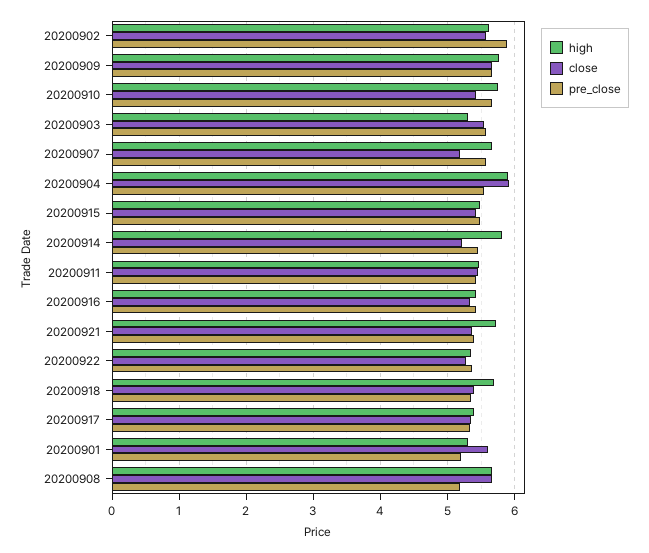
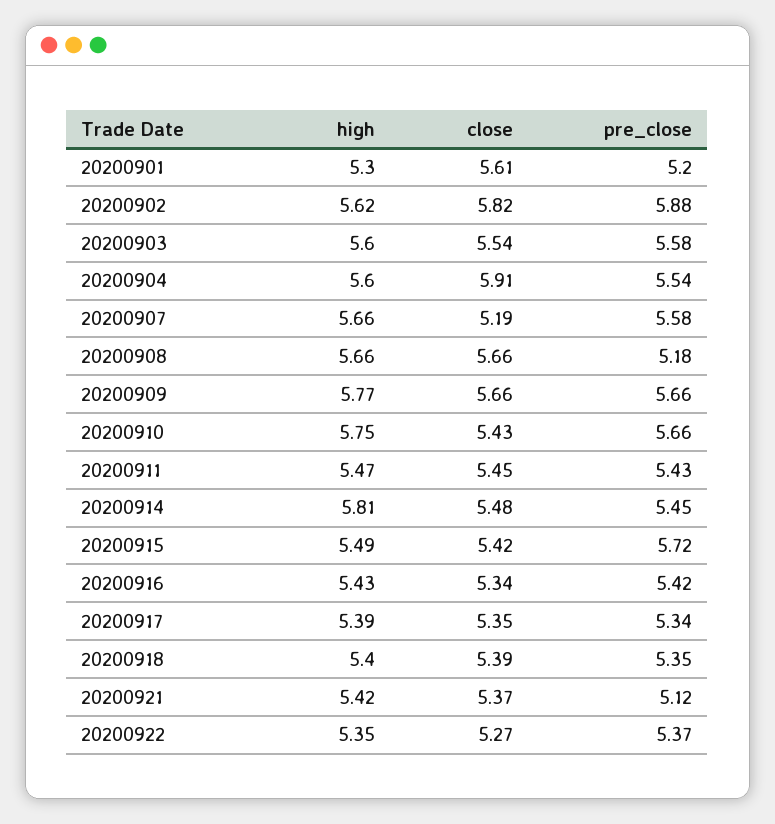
close, 20200902: 5.6 -> 5.82
high, 20200903: 5.3 -> 5.6
high, 20200904: 5.9 -> 5.6
pre_close, 20200915: 5.5 -> 5.72
close, 20200914: 5.2 -> 5.48
high, 20200921: 5.7 -> 5.42
pre_close, 20200921: 5.4 -> 5.12
high, 20200918: 5.7 -> 5.4

